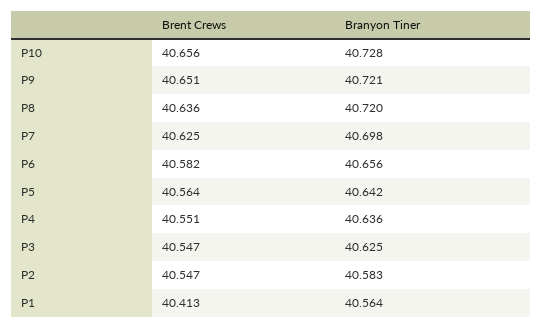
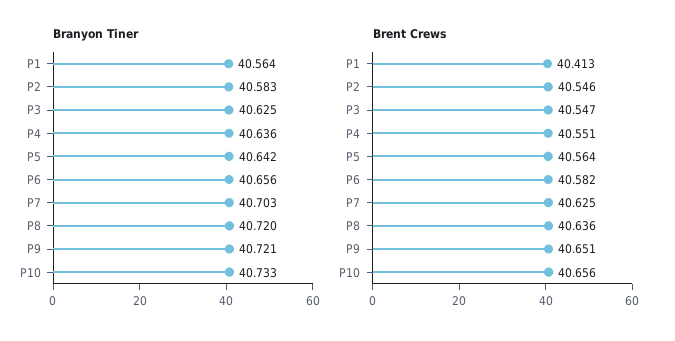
Branyon Tiner, P10: 40.728 -> 40.733
Branyon Tiner, P7: 40.698 -> 40.703
Brent Crews, P2: 40.547 -> 40.546

